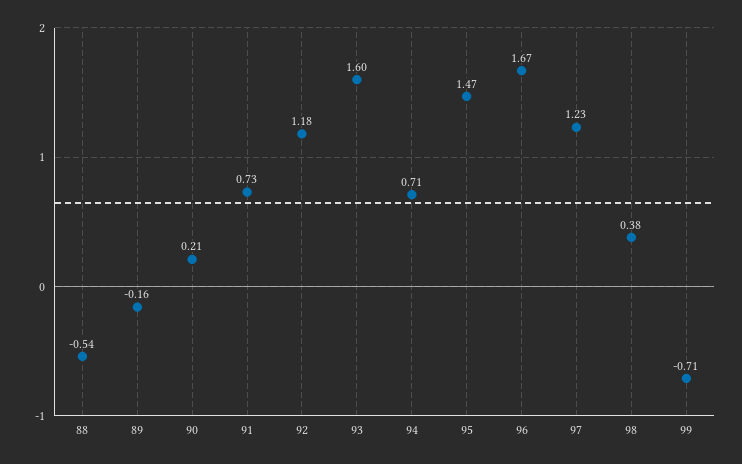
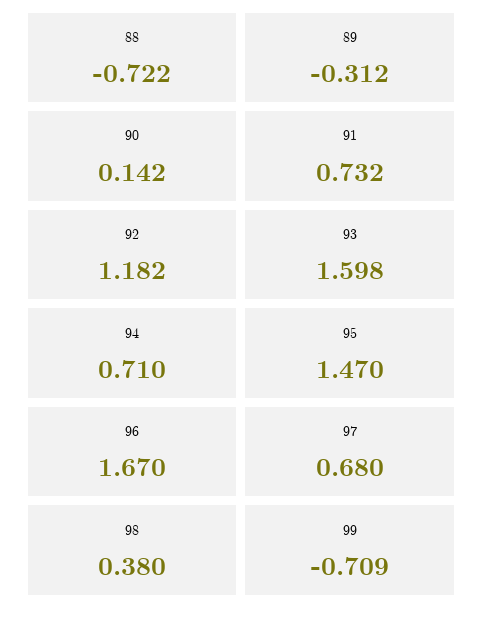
88: -0.54 -> -0.722
89: -0.16 -> -0.312
90: 0.21 -> 0.142
97: 1.23 -> 0.68

